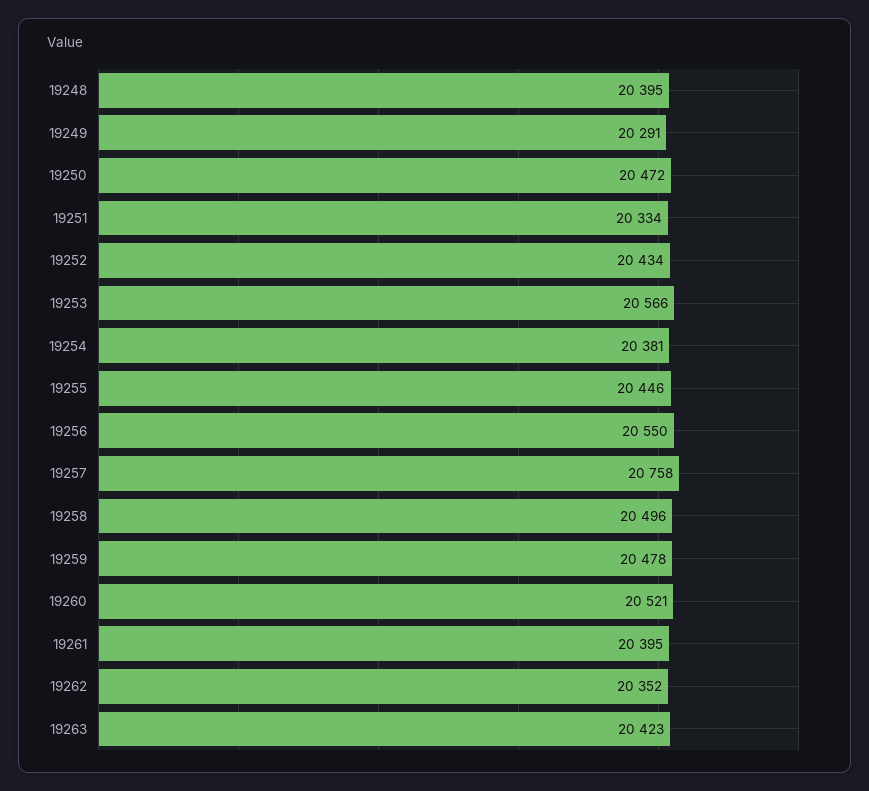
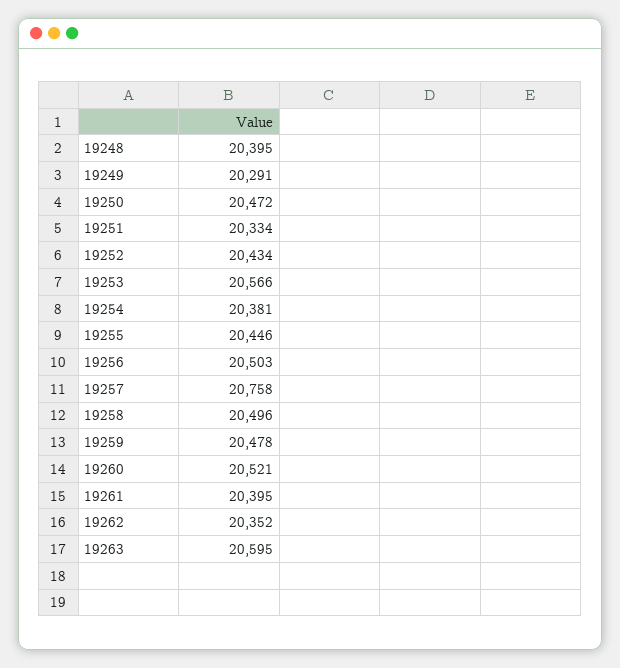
19256: 20550 -> 20503
19263: 20423 -> 20595

